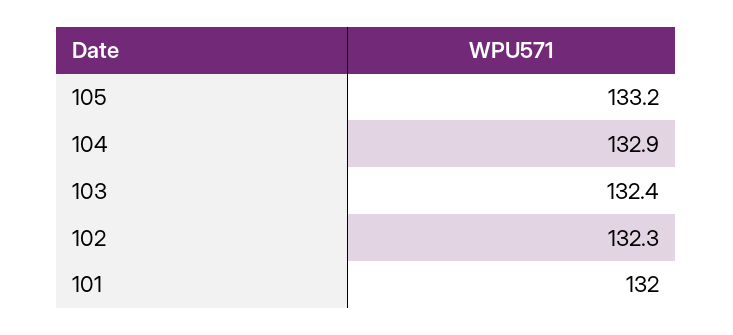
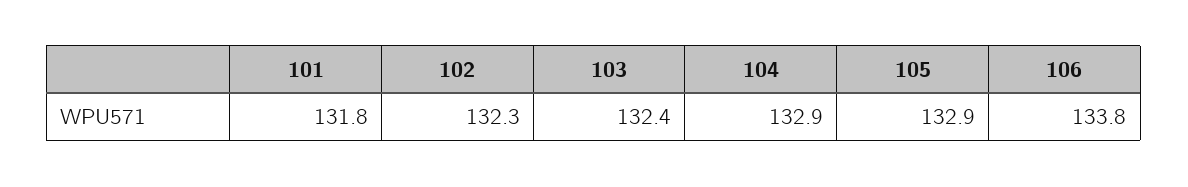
105: 133.2 -> 132.9
101: 132 -> 131.8
106: none -> 133.8

